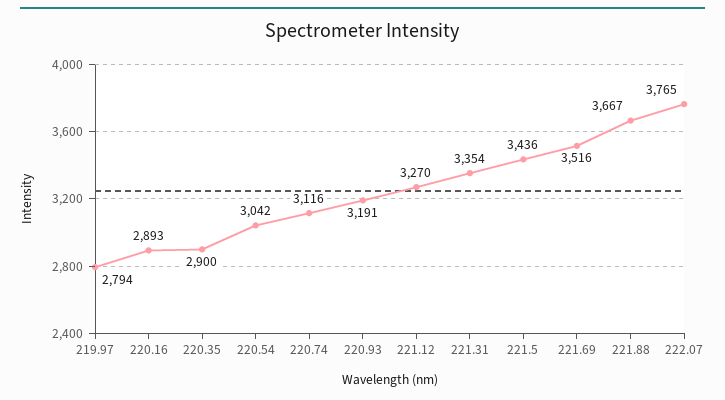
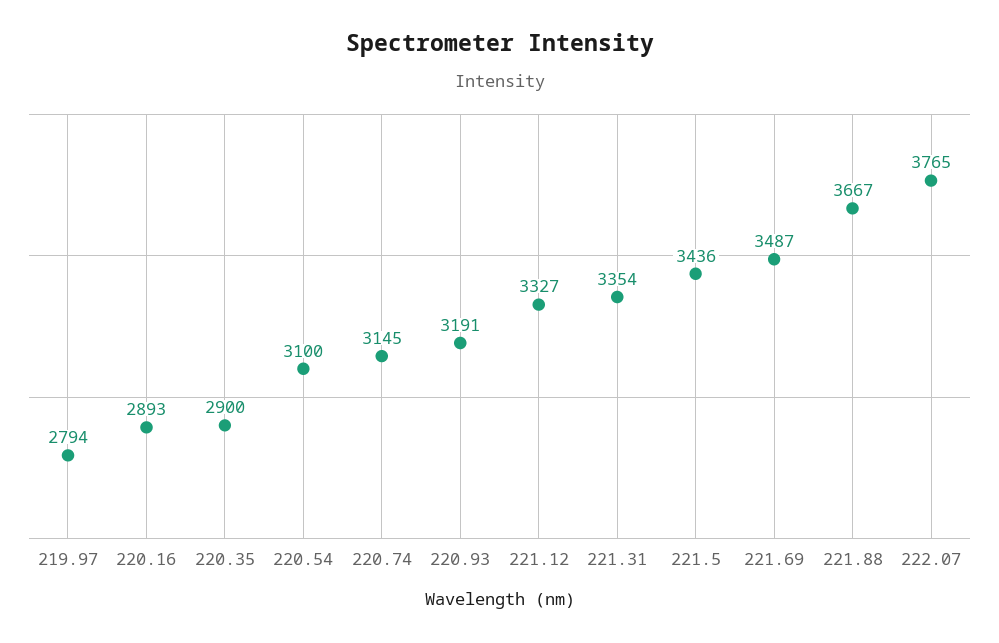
220.54: 3042 -> 3100
220.74: 3116 -> 3145
221.12: 3270 -> 3327
221.69: 3516 -> 3487

